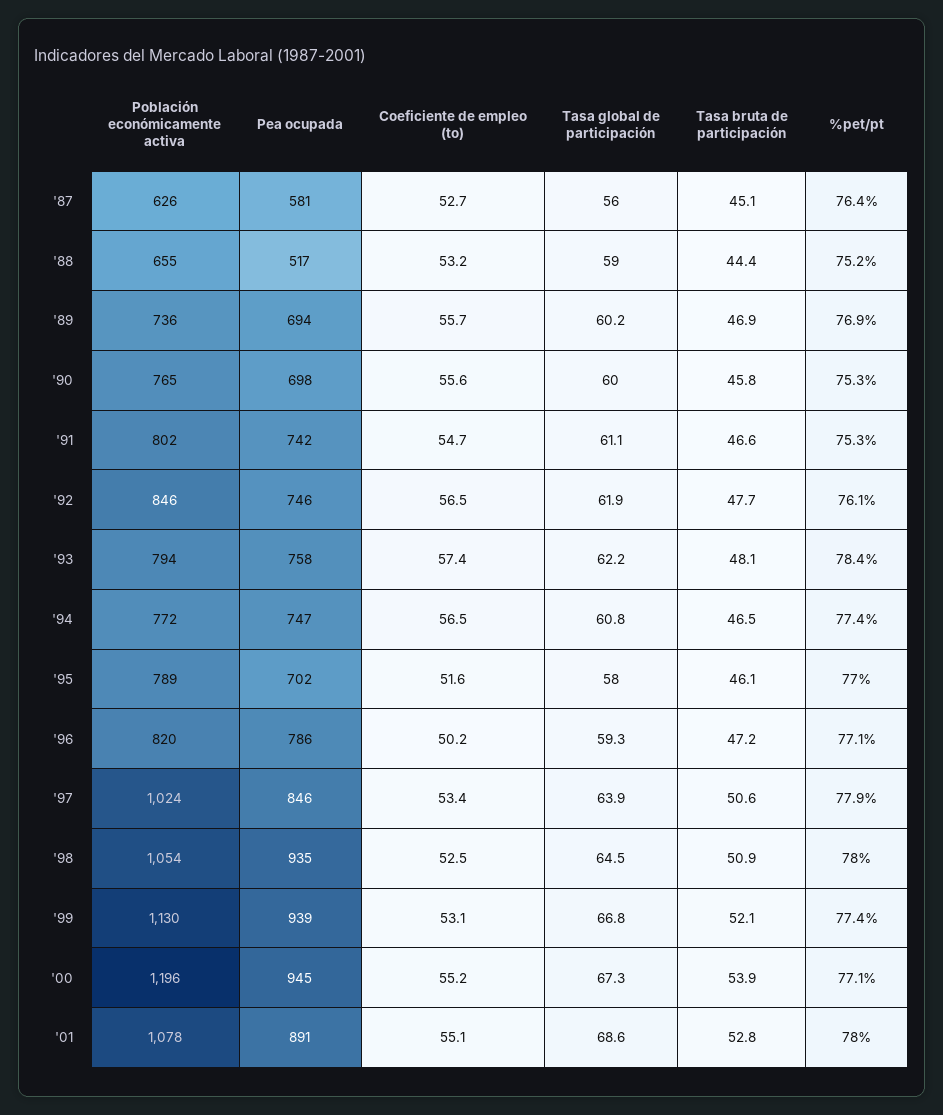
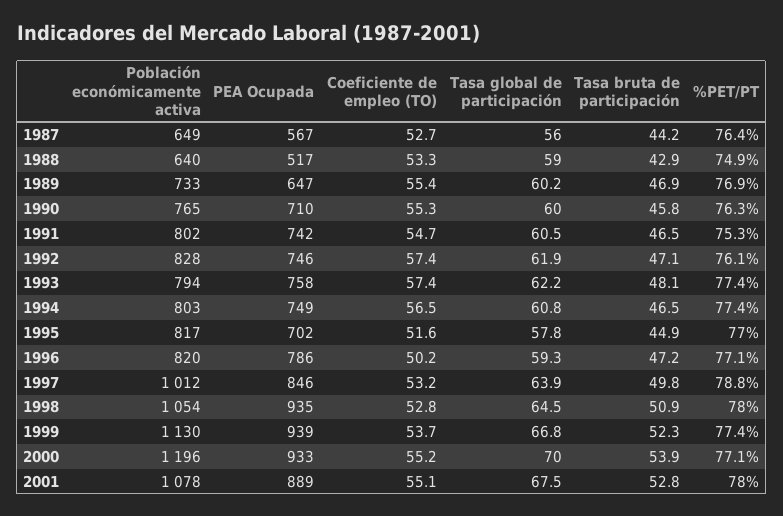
Población económicamente activa, '87: 626 -> 649
Pea ocupada, '87: 581 -> 567
Tasa bruta de participación, '87: 45.1 -> 44.2
Población económicamente activa, '88: 655 -> 640
Coeficiente de empleo (to), '88: 53.2 -> 53.3
Tasa bruta de participación, '88: 44.4 -> 42.9
%pet/pt, '88: 75.2 -> 74.9
Población económicamente activa, '89: 736 -> 733
Pea ocupada, '89: 694 -> 647
Coeficiente de empleo (to), '89: 55.7 -> 55.4
Pea ocupada, '90: 698 -> 710
Coeficiente de empleo (to), '90: 55.6 -> 55.3
%pet/pt, '90: 75.3 -> 76.3
Tasa global de participación, '91: 61.1 -> 60.5
Tasa bruta de participación, '91: 46.6 -> 46.5
Población económicamente activa, '92: 846 -> 828
Coeficiente de empleo (to), '92: 56.5 -> 57.4
Tasa bruta de participación, '92: 47.7 -> 47.1
%pet/pt, '93: 78.4 -> 77.4
Población económicamente activa, '94: 772 -> 803
Pea ocupada, '94: 747 -> 749
Población económicamente activa, '95: 789 -> 817
Tasa global de participación, '95: 58 -> 57.8
Tasa bruta de participación, '95: 46.1 -> 44.9
Población económicamente activa, '97: 1024 -> 1012
Coeficiente de empleo (to), '97: 53.4 -> 53.2
Tasa bruta de participación, '97: 50.6 -> 49.8
%pet/pt, '97: 77.9 -> 78.8
Coeficiente de empleo (to), '98: 52.5 -> 52.8
Coeficiente de empleo (to), '99: 53.1 -> 53.7
Tasa bruta de participación, '99: 52.1 -> 52.3
Pea ocupada, '00: 945 -> 933
Tasa global de participación, '00: 67.3 -> 70
Pea ocupada, '01: 891 -> 889
Tasa global de participación, '01: 68.6 -> 67.5

